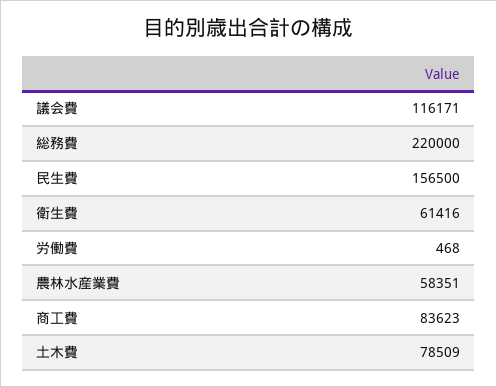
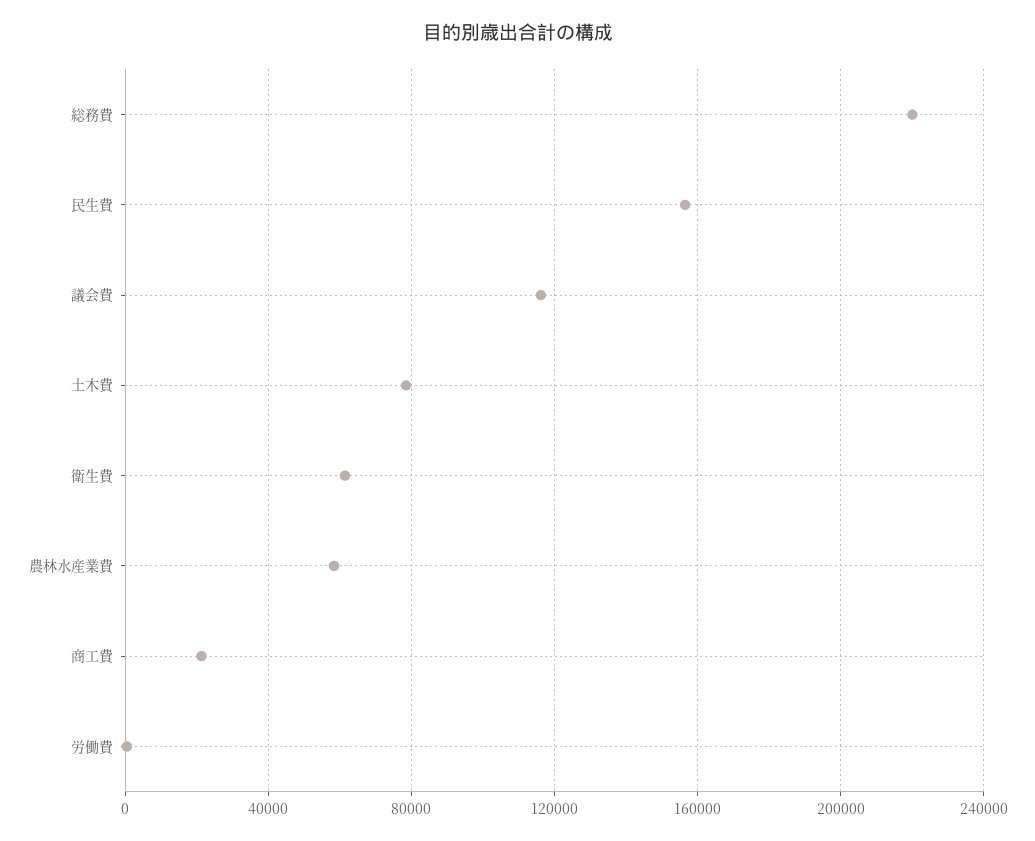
商工費: 83623 -> 20000

